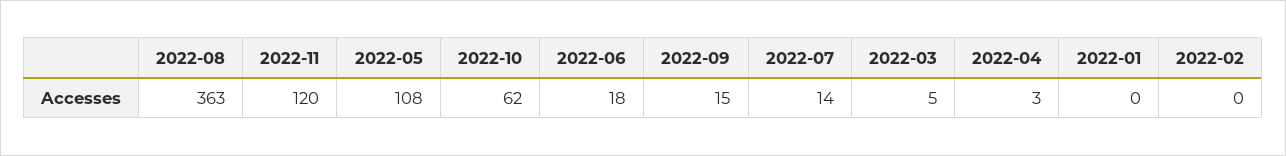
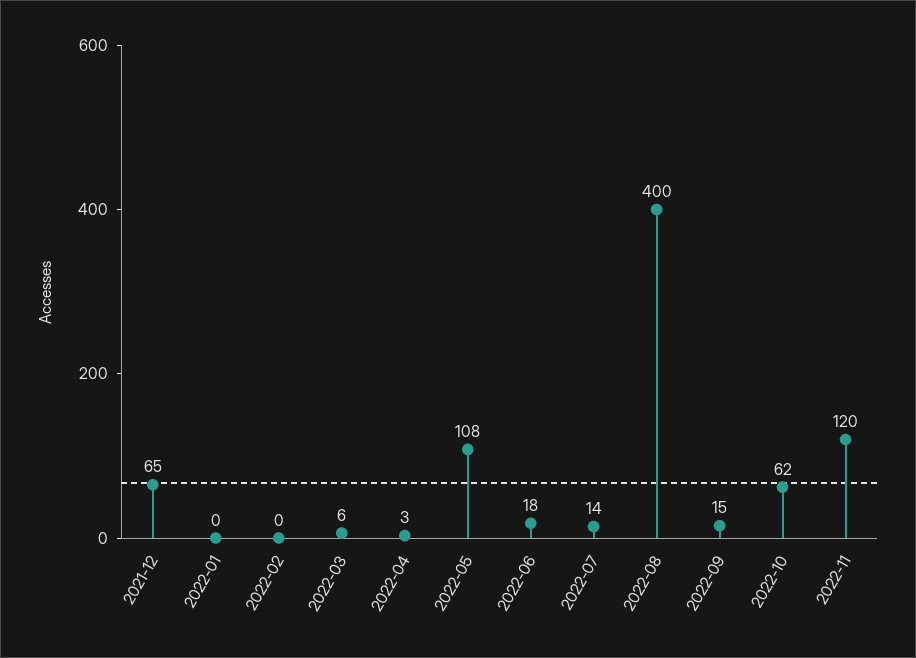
2022-08: 363 -> 400
2022-03: 5 -> 6
2021-12: none -> 65

